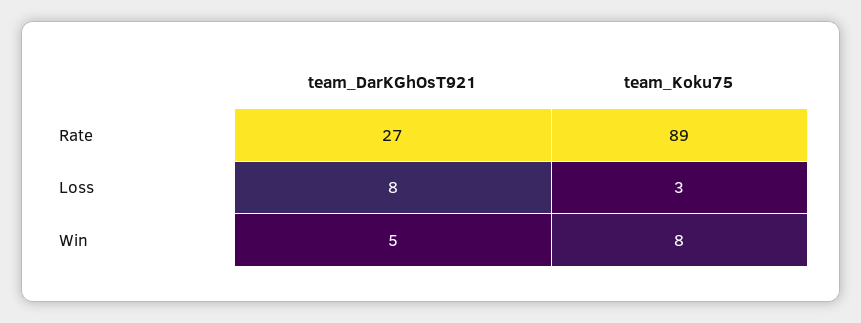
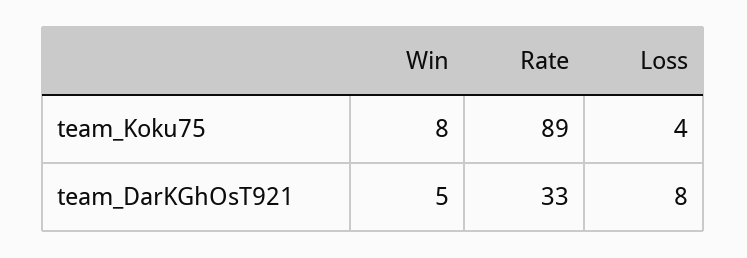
team_DarKGhOsT921, Rate: 27 -> 33
team_Koku75, Loss: 3 -> 4

